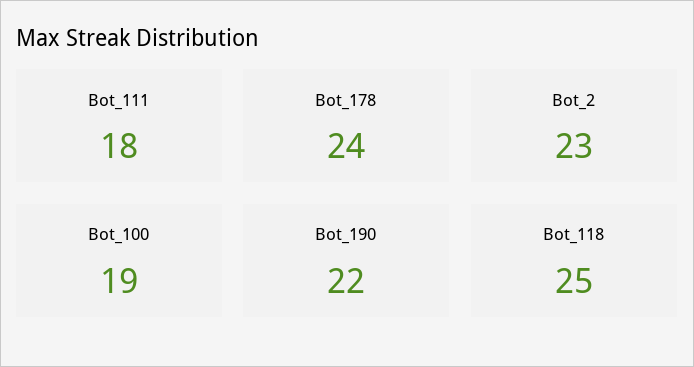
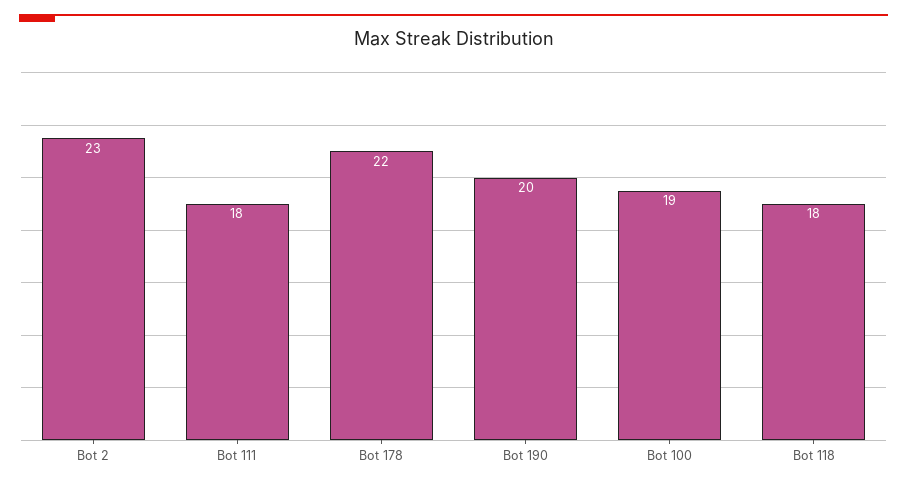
Bot_178: 24 -> 22
Bot_190: 22 -> 20
Bot_118: 25 -> 18

